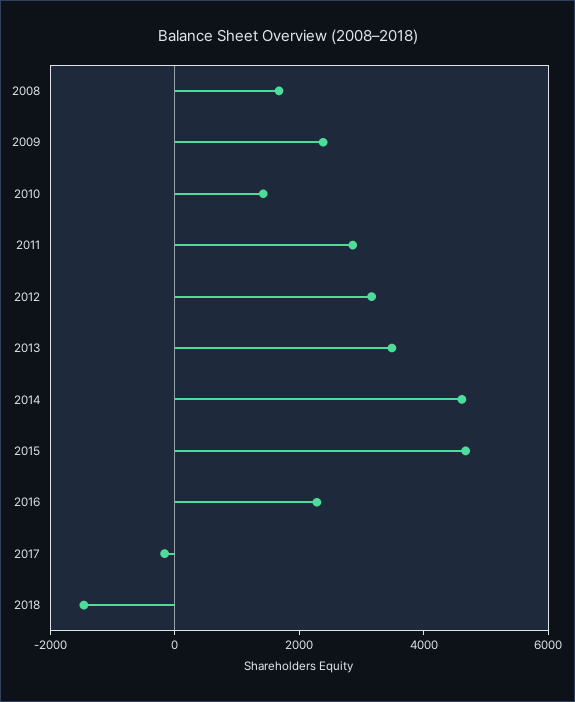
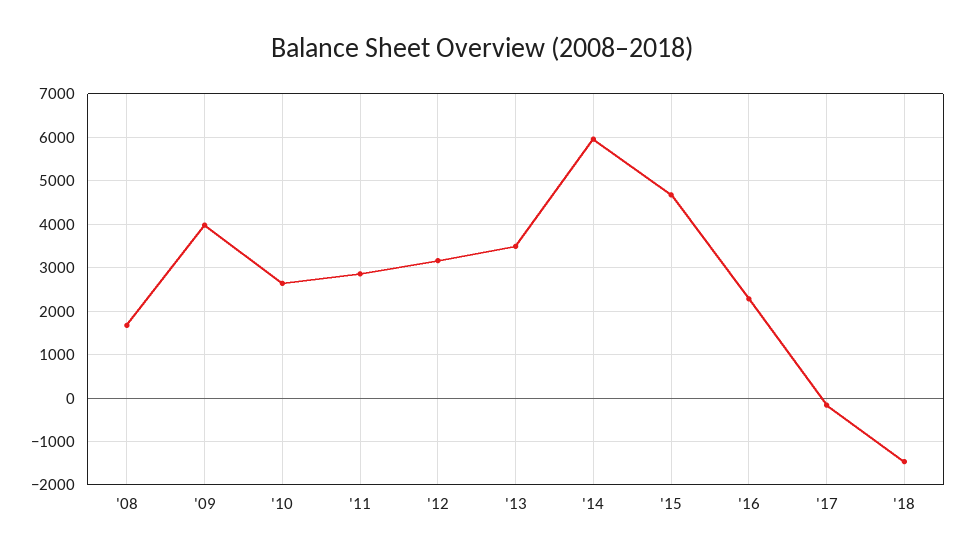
2009: 2500 -> 4000
2010: 1500 -> 2600
2014: 4500 -> 6000

